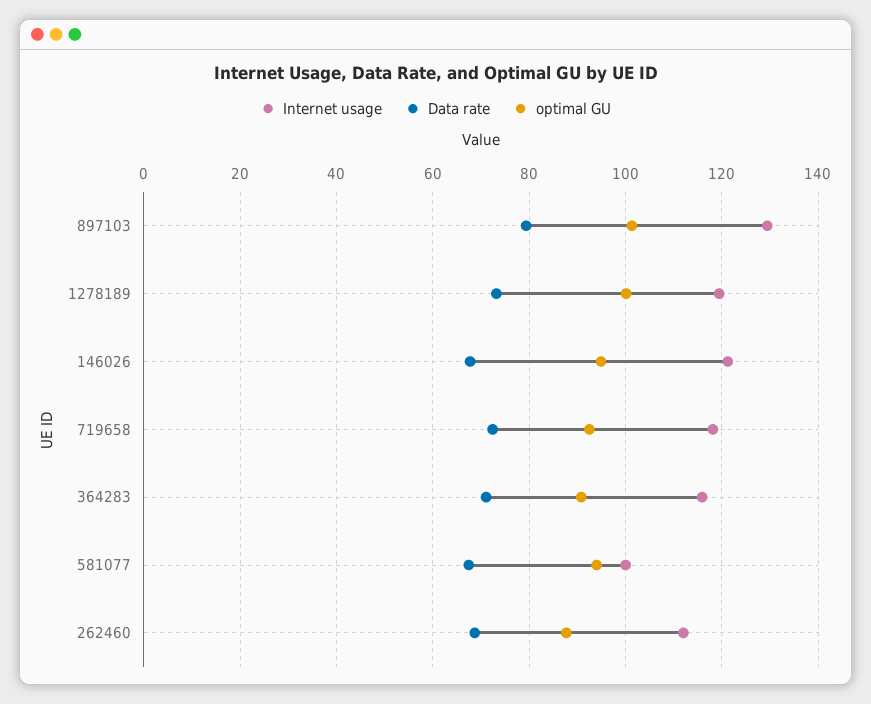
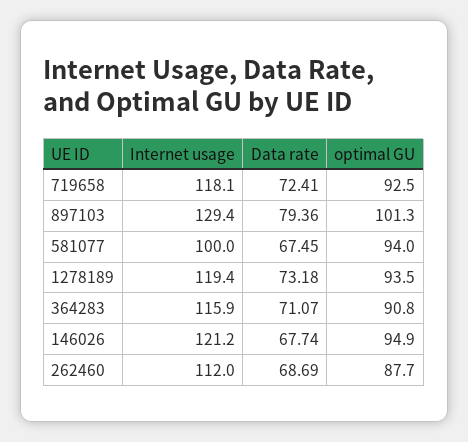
optimal GU, 1278189: 100 -> 93.5

